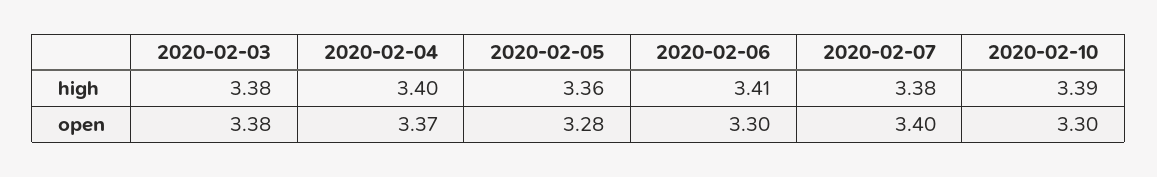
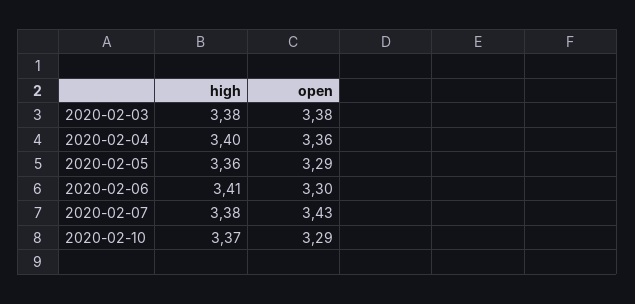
2020-02-10, high: 3.39 -> 3.37
2020-02-04, open: 3.37 -> 3.36
2020-02-05, open: 3.28 -> 3.29
2020-02-07, open: 3.4 -> 3.43
2020-02-10, open: 3.3 -> 3.29

